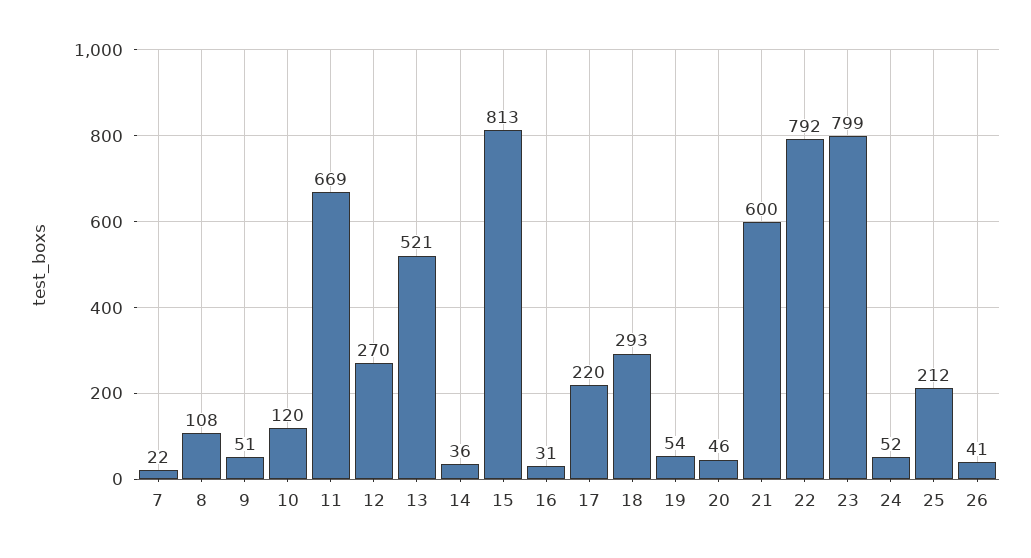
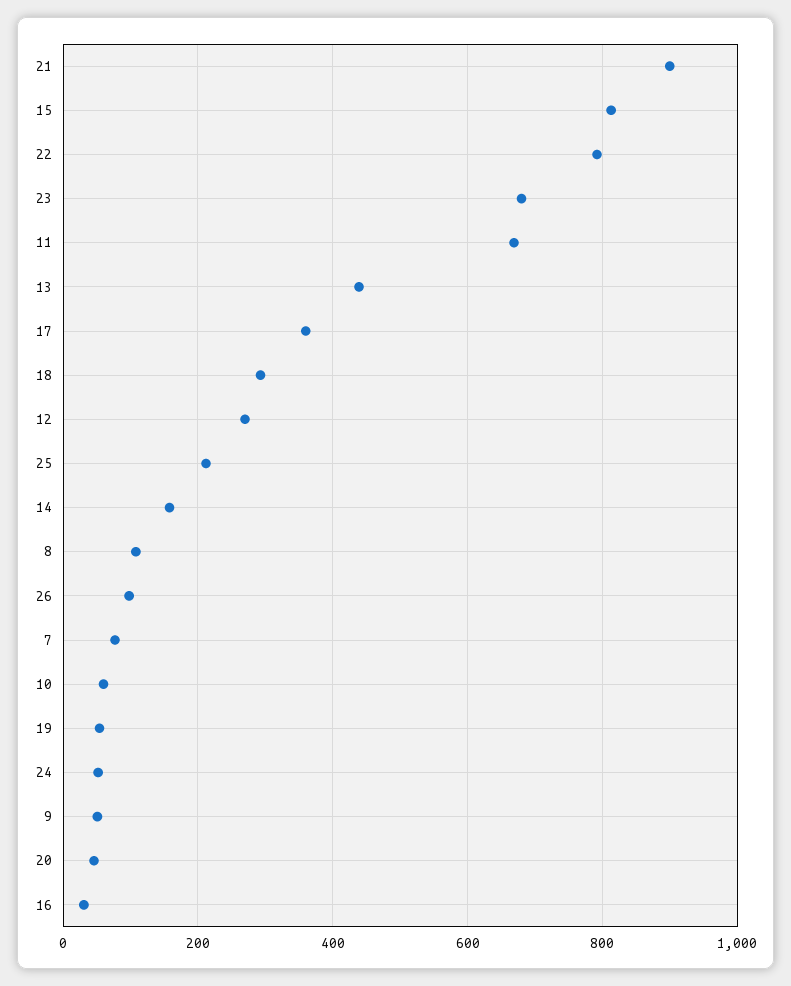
7: 22 -> 80
10: 120 -> 60
13: 521 -> 440
14: 36 -> 160
17: 220 -> 360
21: 600 -> 900
23: 799 -> 680
26: 41 -> 100

